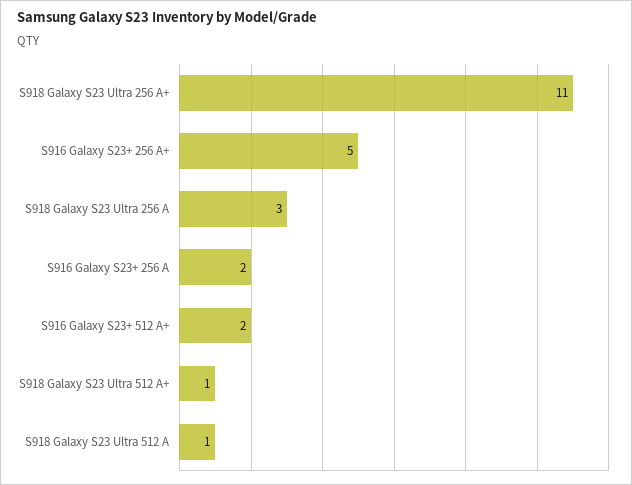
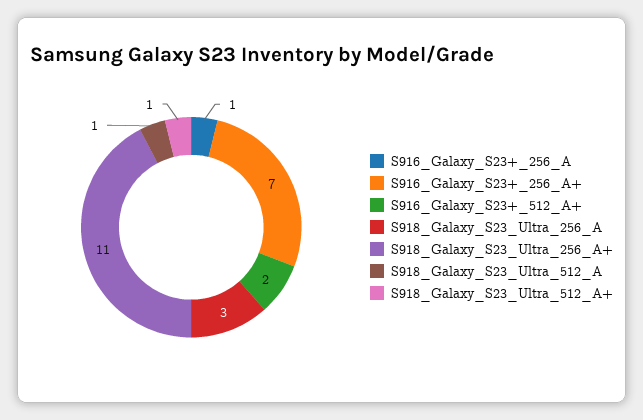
S916 Galaxy S23+ 256 A+: 5 -> 7
S916 Galaxy S23+ 256 A: 2 -> 1

